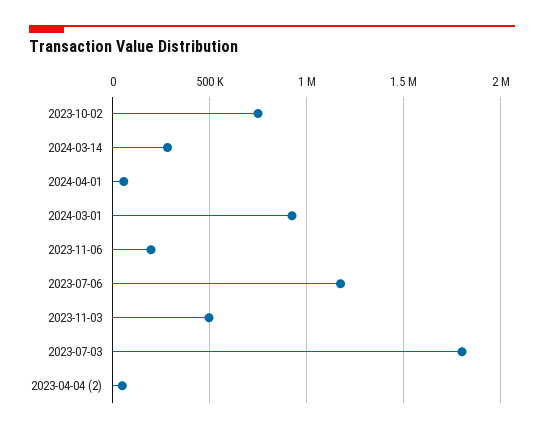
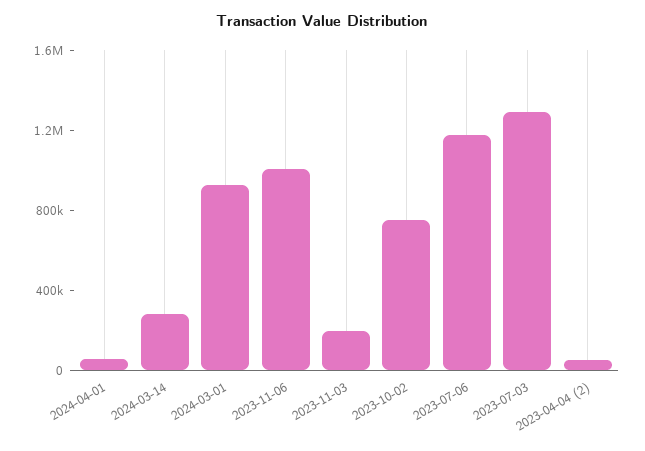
2023-11-06: 200000 -> 1000000
2023-11-03: 500000 -> 200000
2023-07-03: 1800000 -> 1300000

